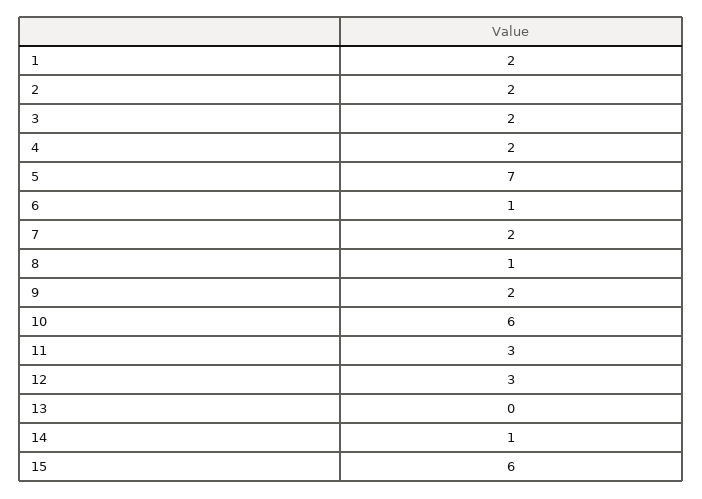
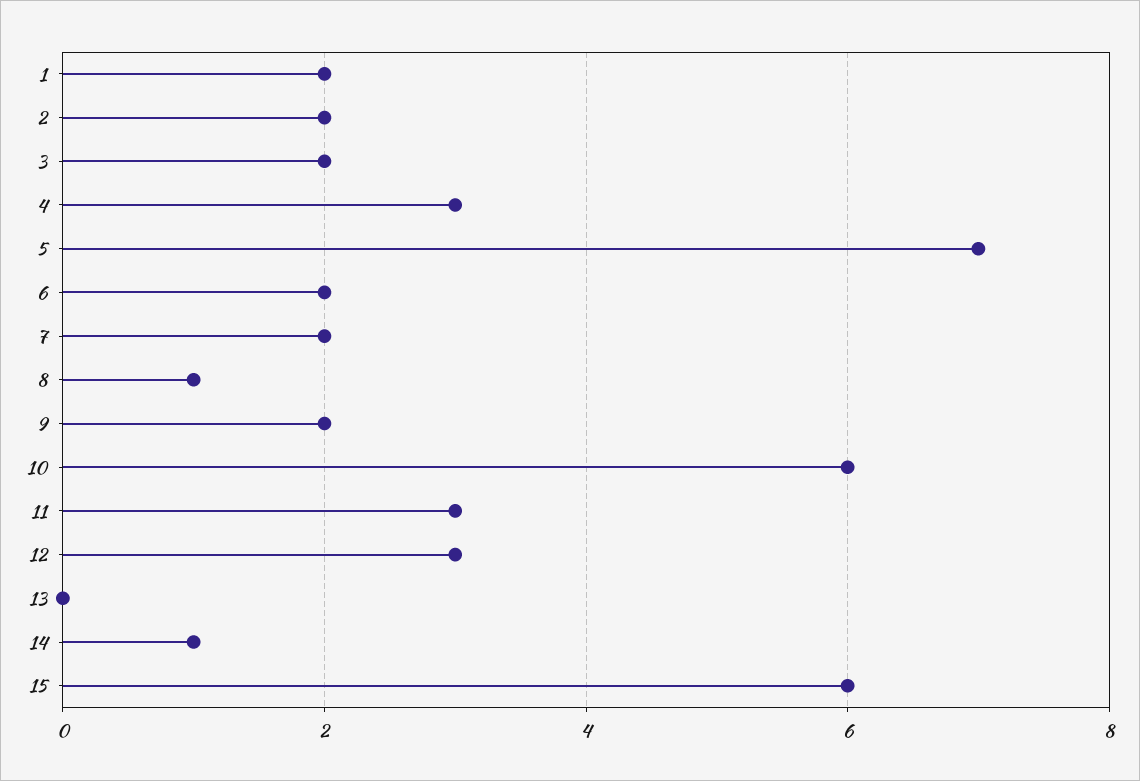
4: 2 -> 3
6: 1 -> 2

